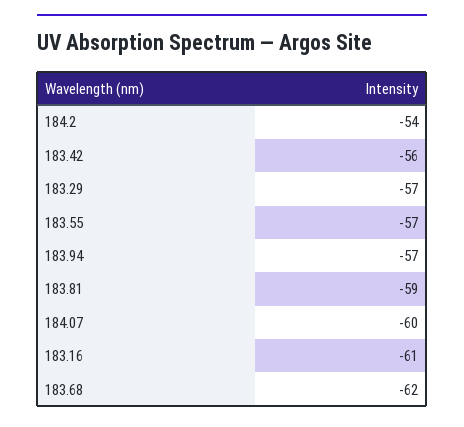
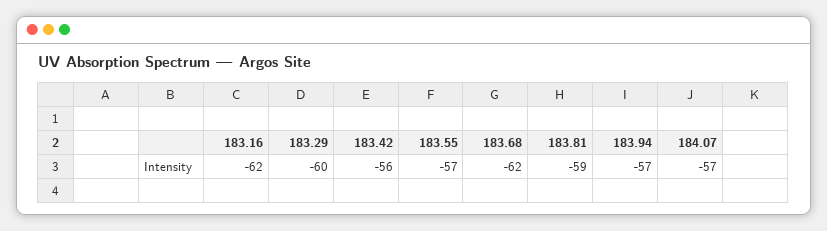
184.2: -54 -> none
183.29: -57 -> -60
184.07: -60 -> -57
183.16: -61 -> -62

